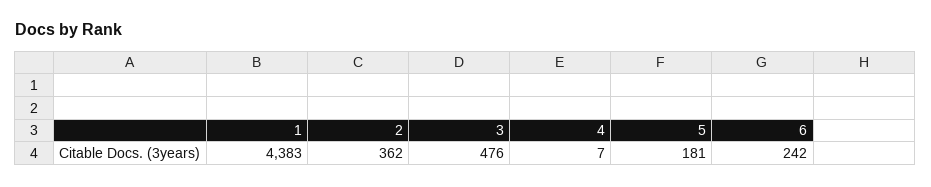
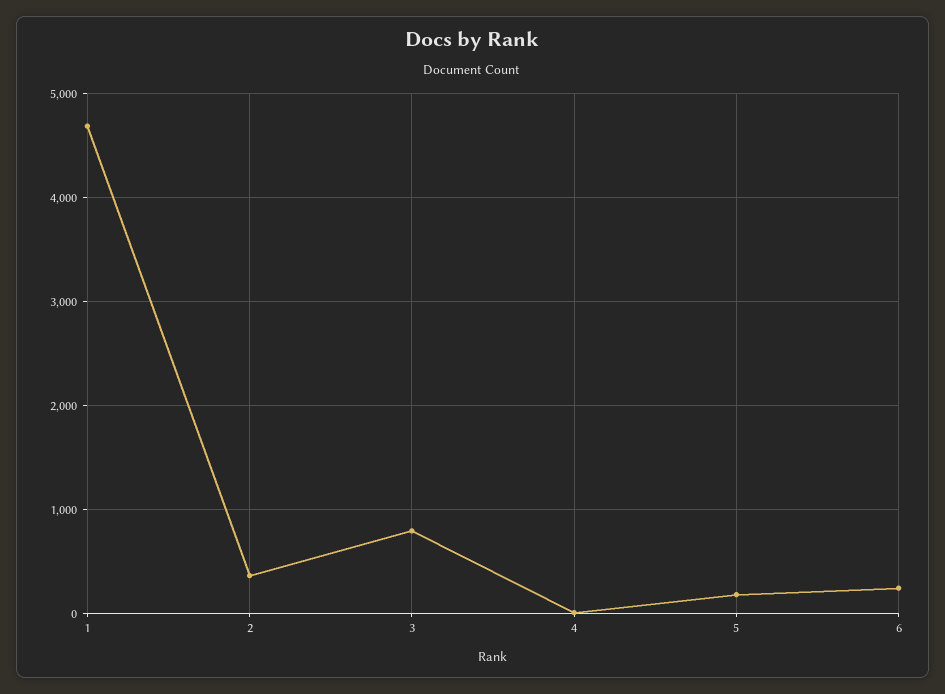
1: 4383 -> 4700
3: 476 -> 800

